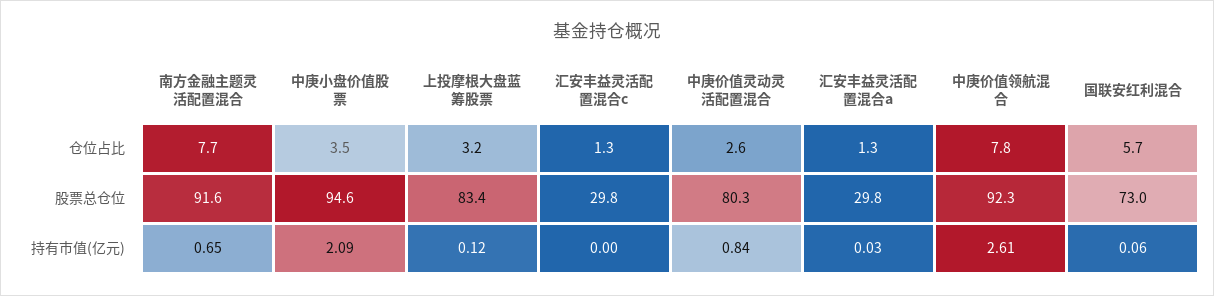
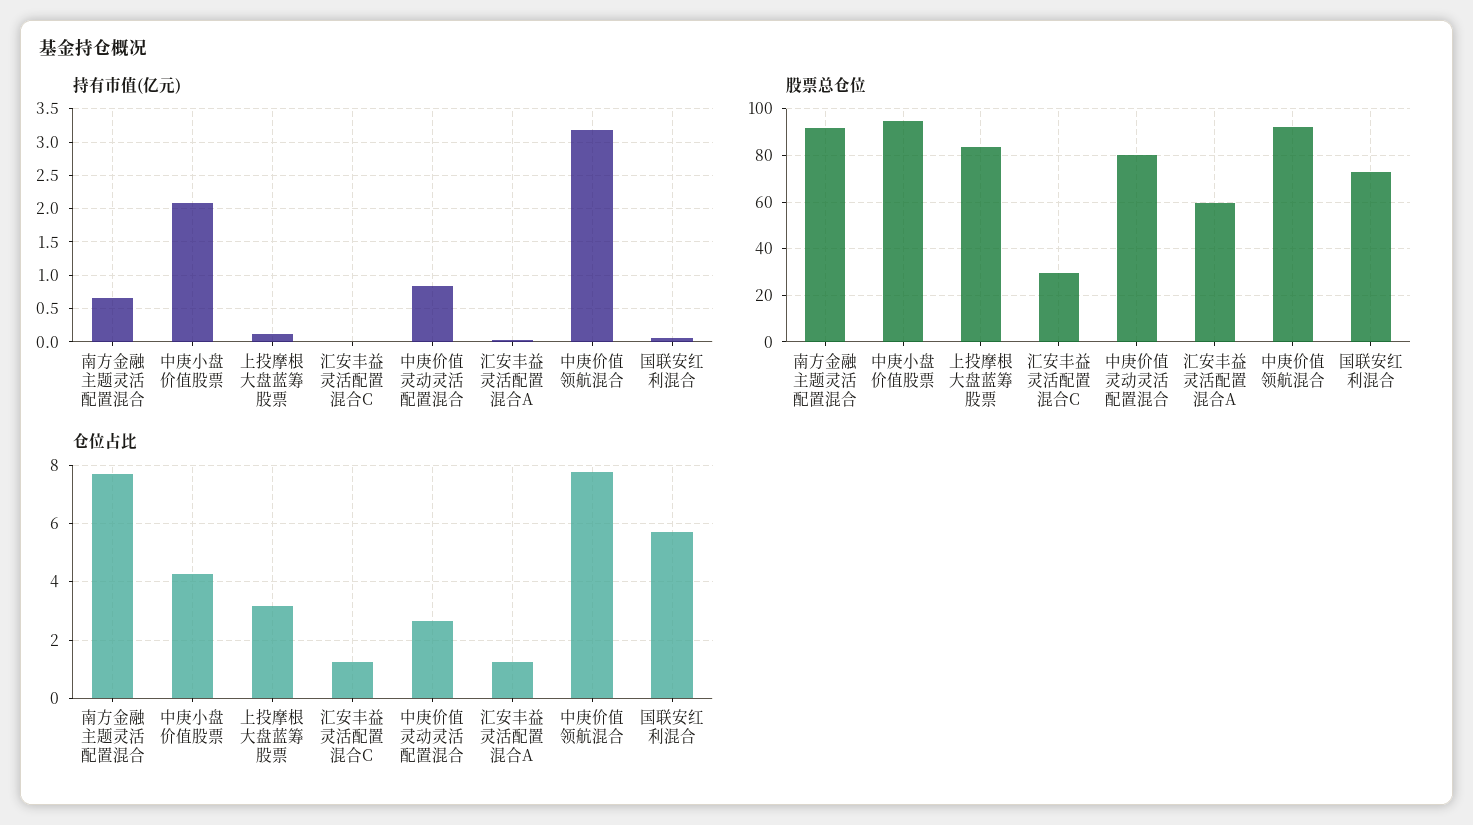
仓位占比, 中庚小盘价值股票: 3.5 -> 4.25
股票总仓位, 汇安丰益灵活配置混合a: 29.8 -> 60
持有市值(亿元), 中庚价值领航混合: 2.61 -> 3.2

